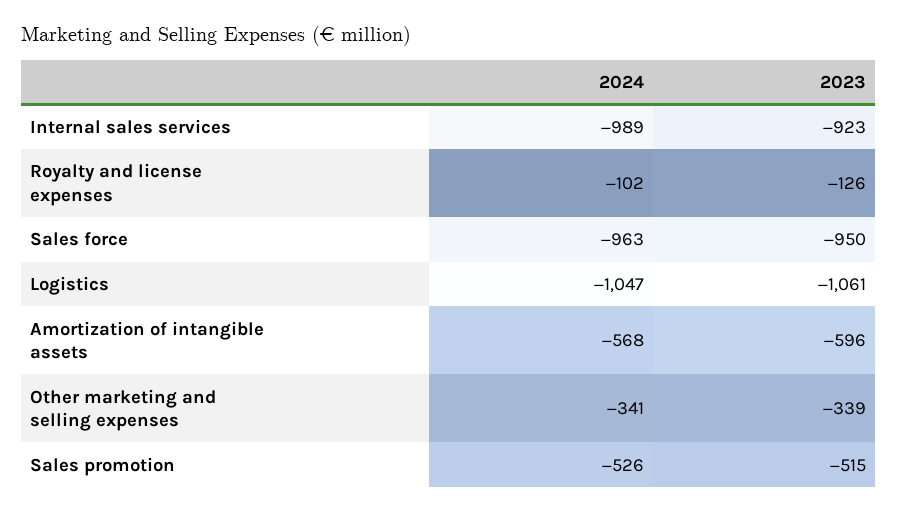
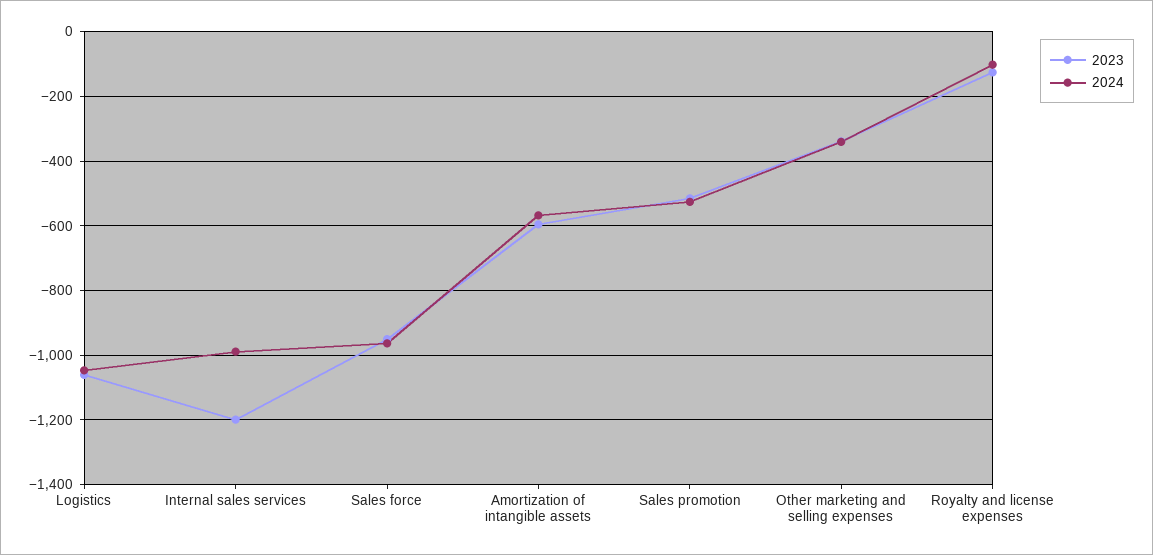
2023, Internal sales services: -923 -> -1200

